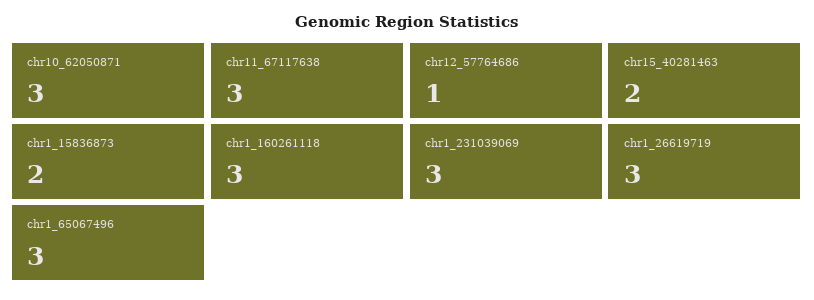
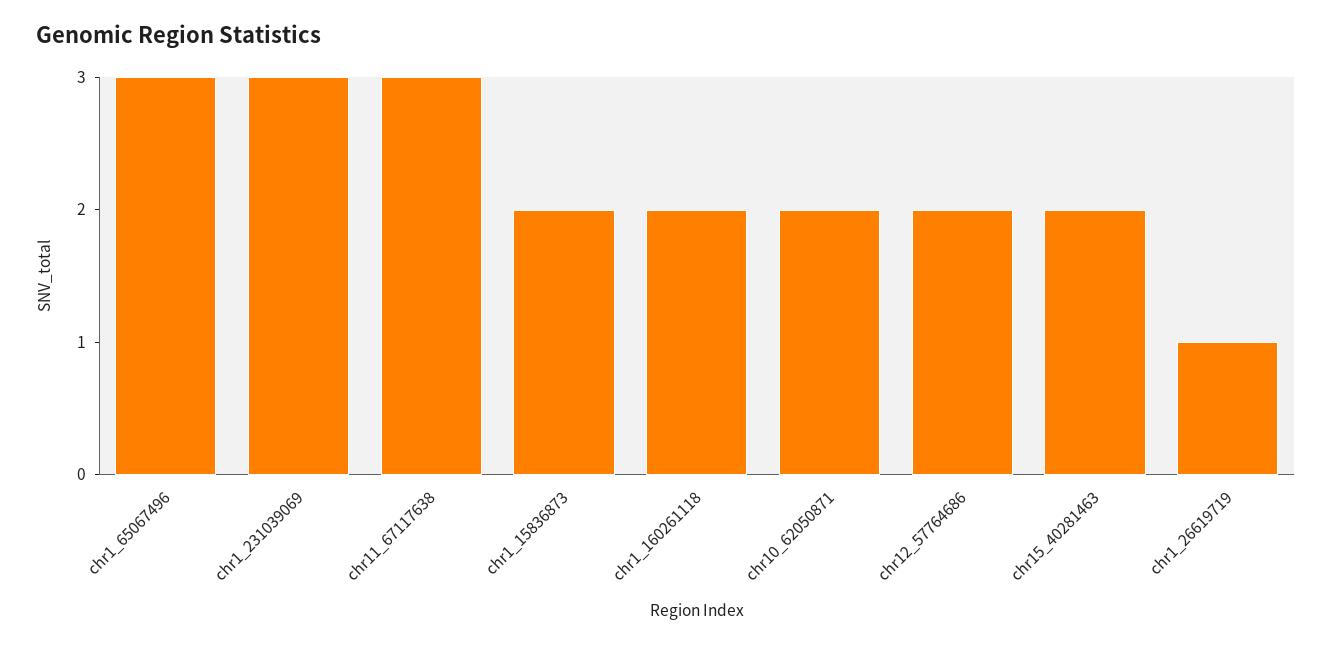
chr10_62050871: 3 -> 2
chr12_57764686: 1 -> 2
chr1_160261118: 3 -> 2
chr1_26619719: 3 -> 1

